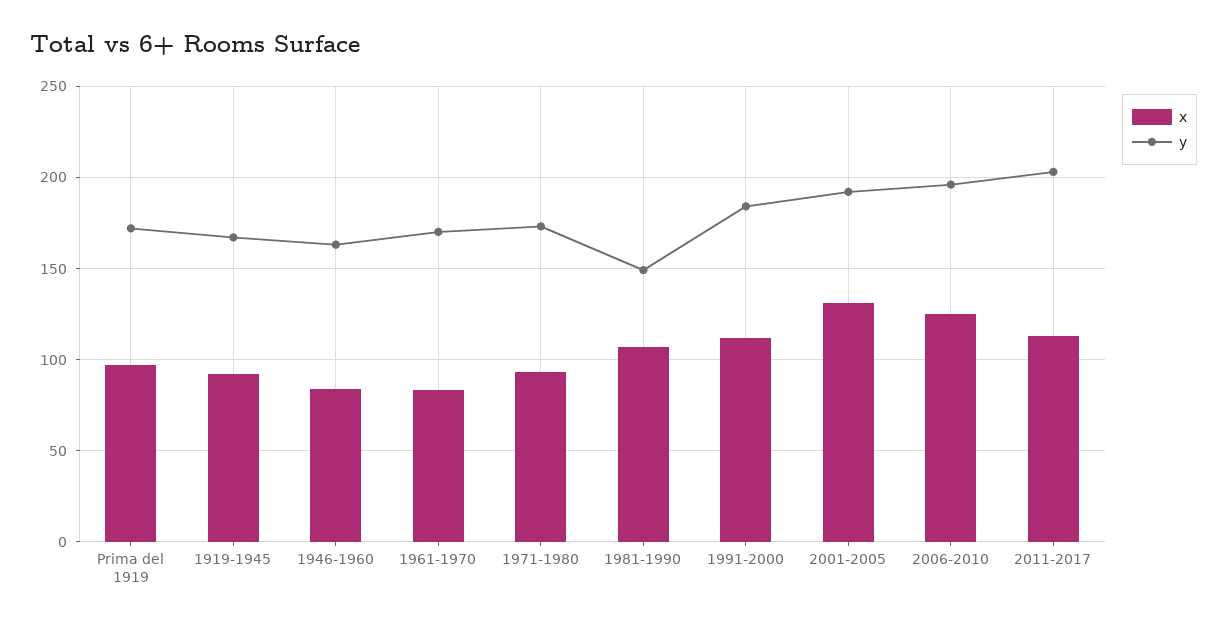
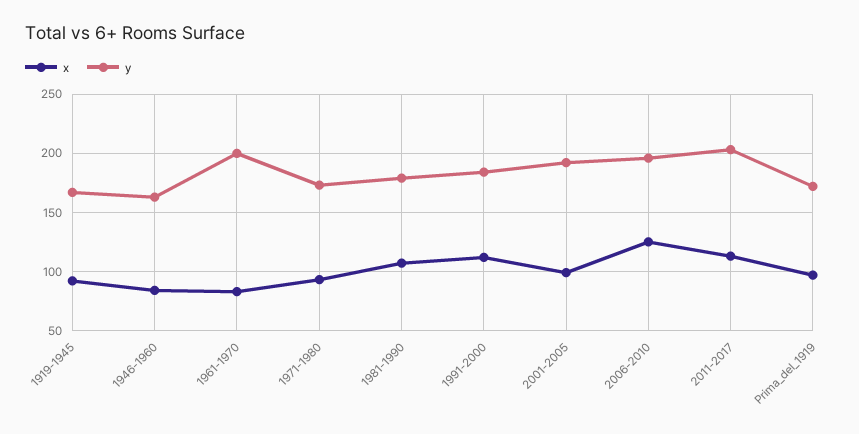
y, 1961-1970: 170 -> 200
y, 1981-1990: 150 -> 180
x, 2001-2005: 130 -> 100

